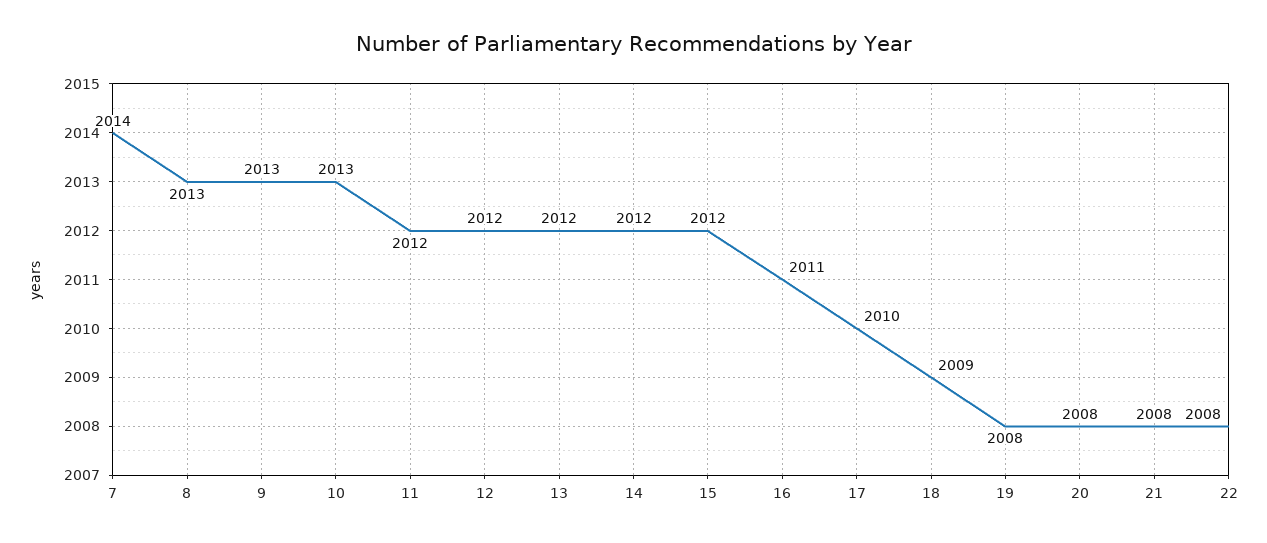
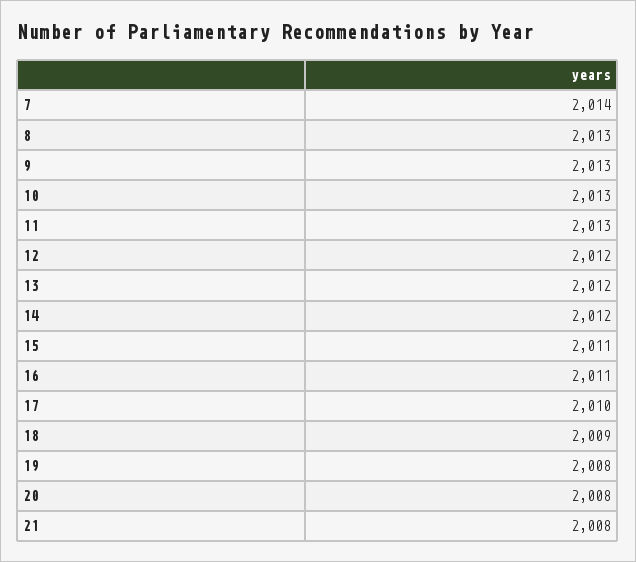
11: 2012 -> 2013
15: 2012 -> 2011
22: 2008 -> none

